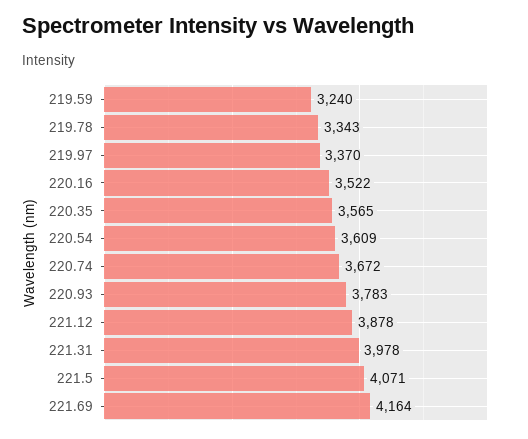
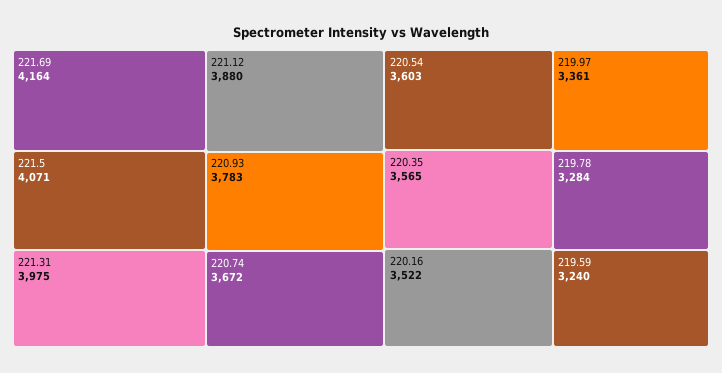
219.78: 3343 -> 3284
219.97: 3370 -> 3361
220.54: 3609 -> 3603
221.12: 3878 -> 3880
221.31: 3978 -> 3975

